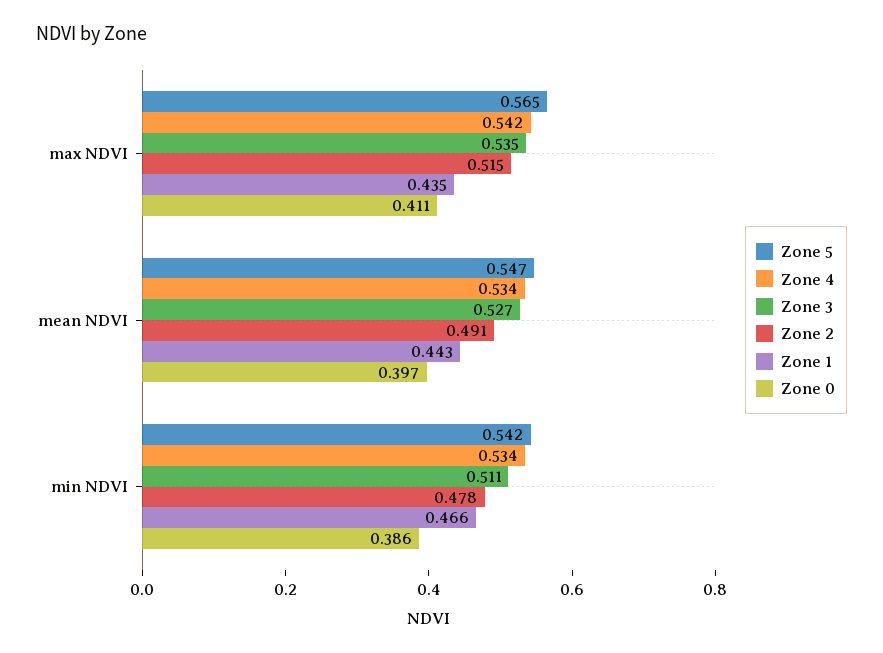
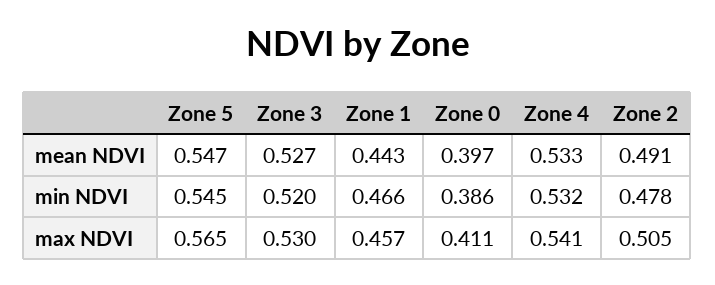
Zone 4, max NDVI: 0.542 -> 0.541
Zone 3, max NDVI: 0.535 -> 0.53
Zone 2, max NDVI: 0.515 -> 0.505
Zone 1, max NDVI: 0.435 -> 0.457
Zone 4, mean NDVI: 0.534 -> 0.533
Zone 5, min NDVI: 0.542 -> 0.545
Zone 4, min NDVI: 0.534 -> 0.532
Zone 3, min NDVI: 0.511 -> 0.52

